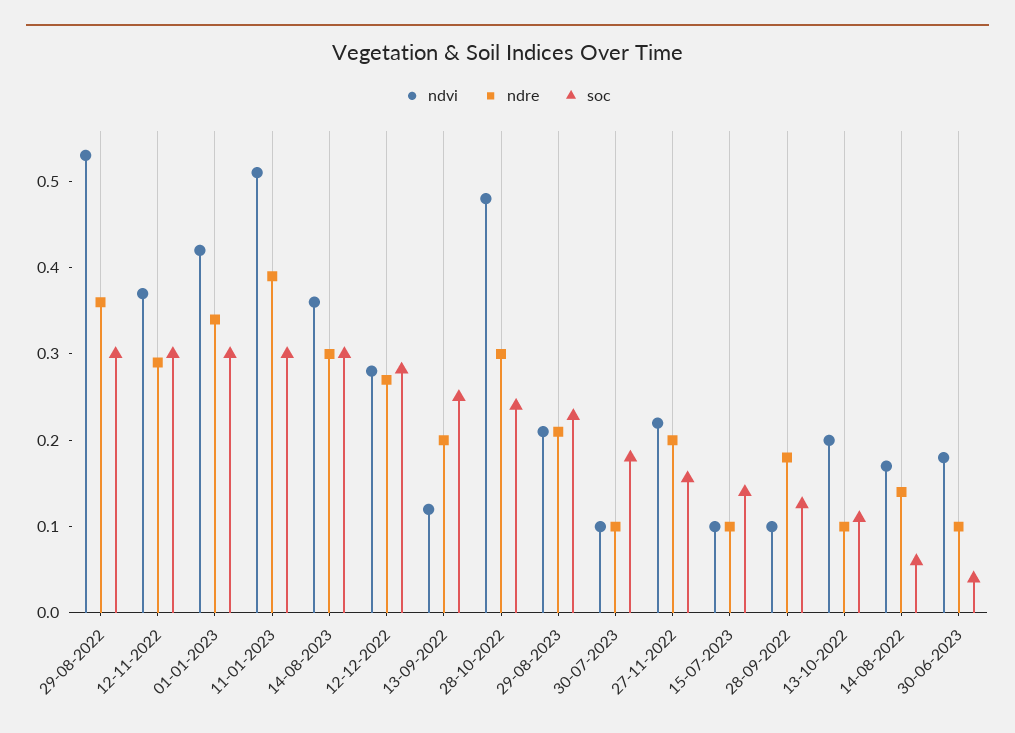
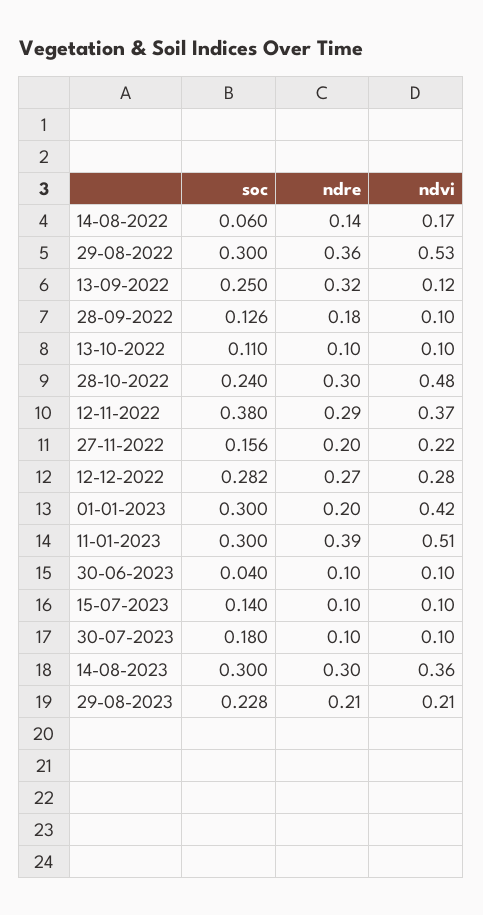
soc, 12-11-2022: 0.3 -> 0.38
ndre, 01-01-2023: 0.34 -> 0.2
ndre, 13-09-2022: 0.2 -> 0.32
ndvi, 13-10-2022: 0.2 -> 0.1
ndvi, 30-06-2023: 0.18 -> 0.1

